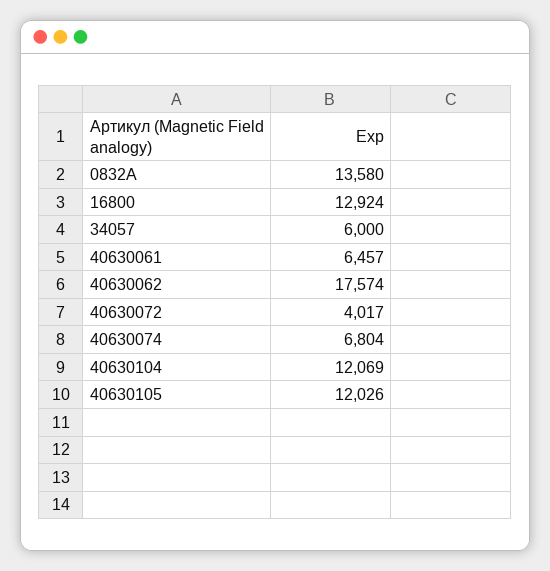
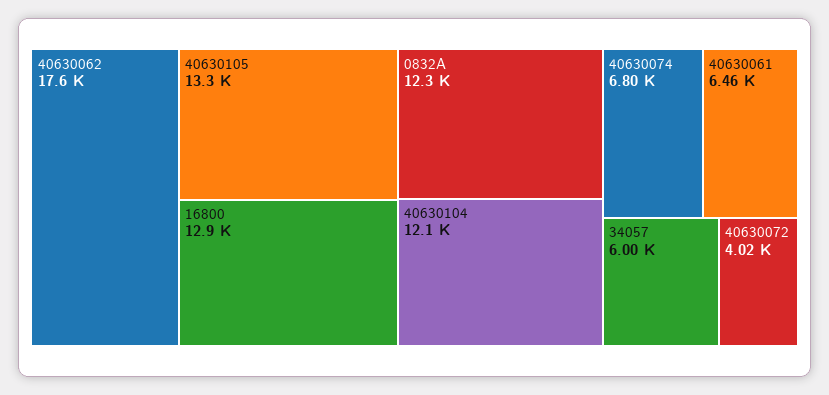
0832A: 13580 -> 12300
40630105: 12026 -> 13300

